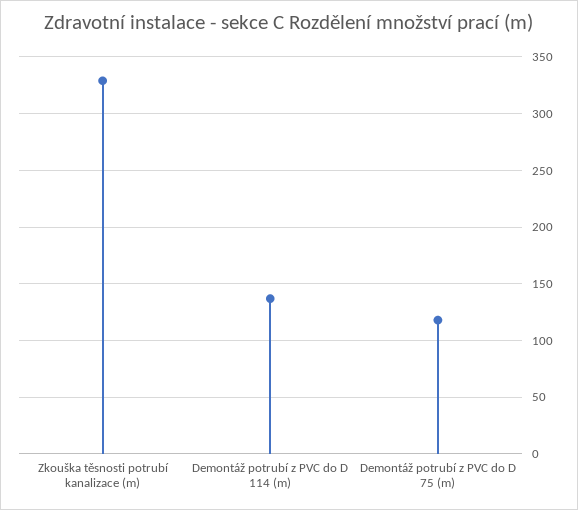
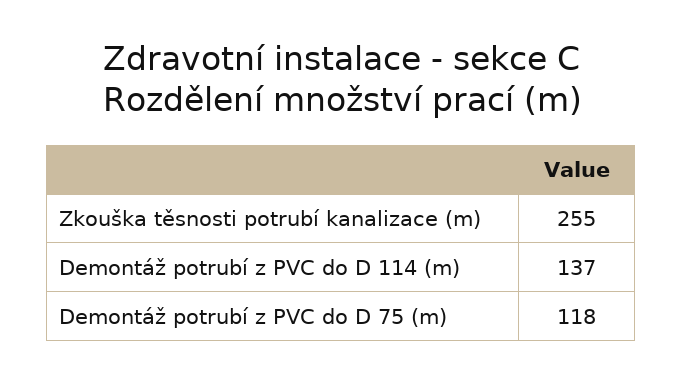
Zkouška těsnosti potrubí kanalizace (m): 330 -> 255

